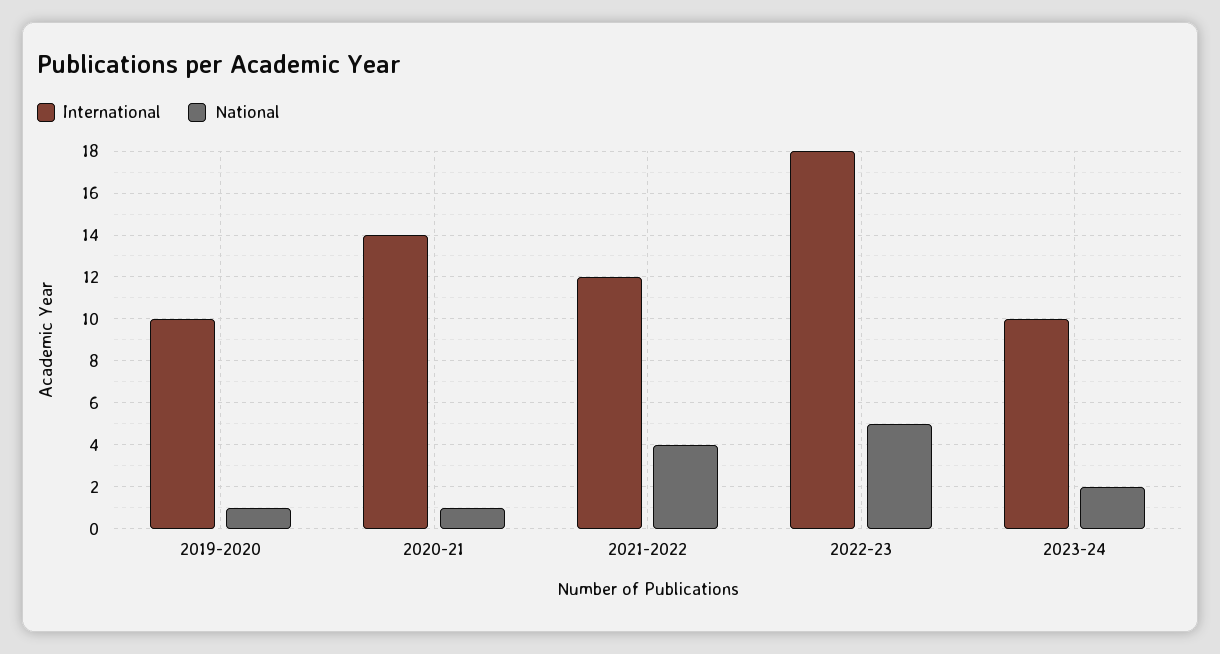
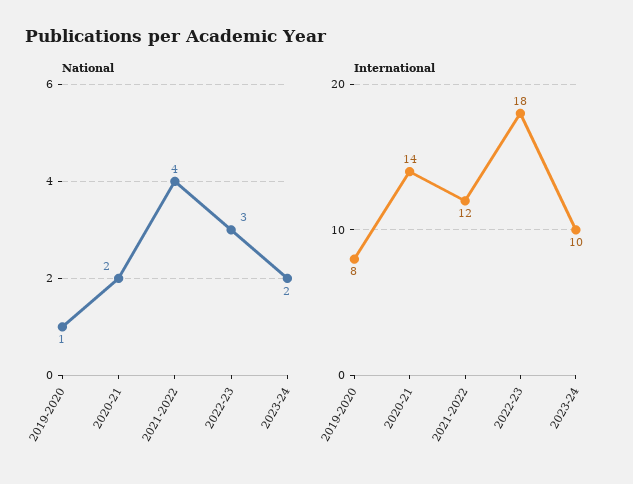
International, 2019-2020: 10 -> 8
National, 2020-21: 1 -> 2
National, 2022-23: 5 -> 3

